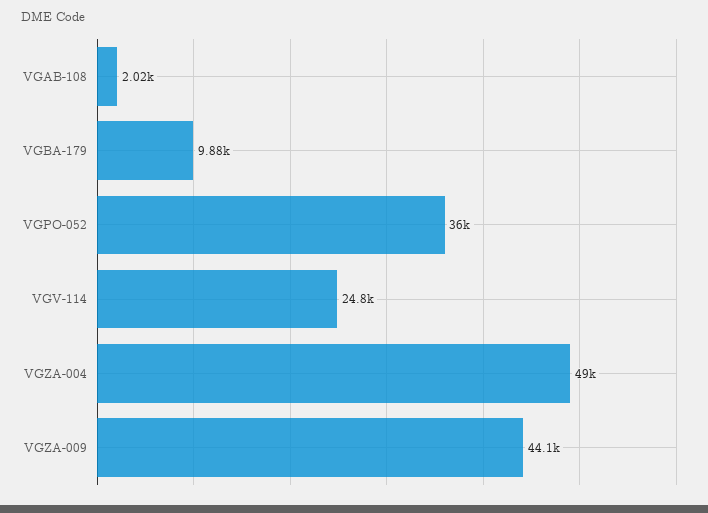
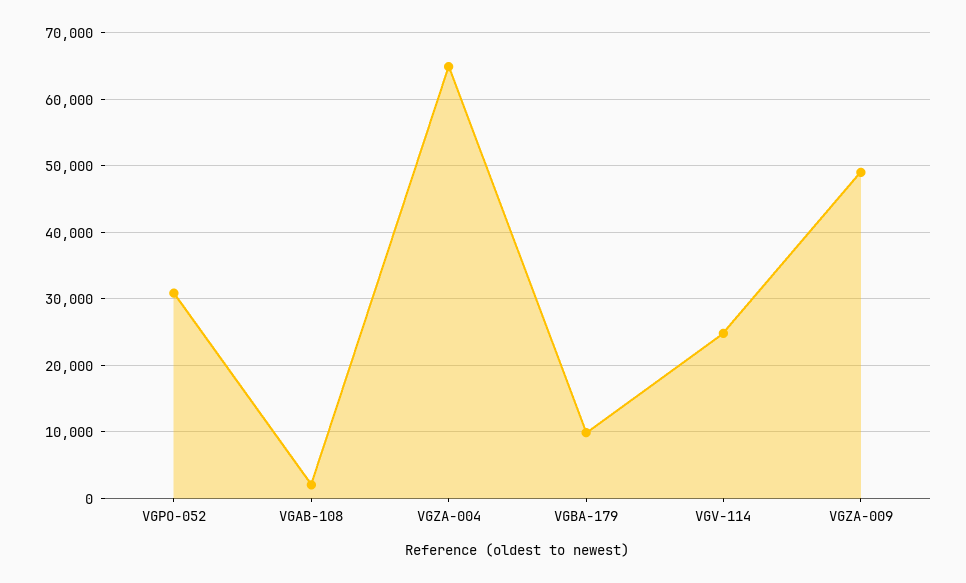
VGPO-052: 36000 -> 31000
VGZA-004: 49000 -> 65000
VGZA-009: 44100 -> 49000

